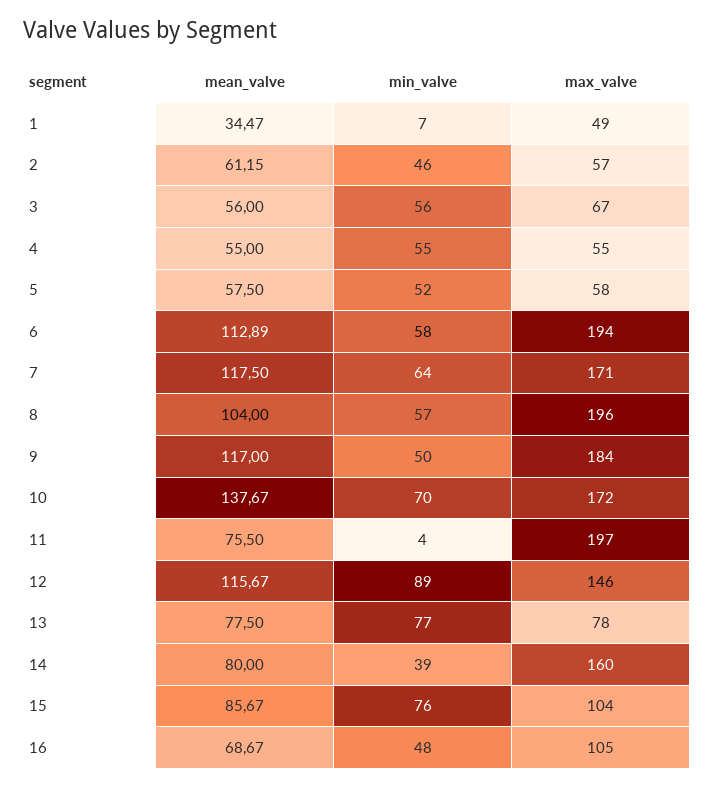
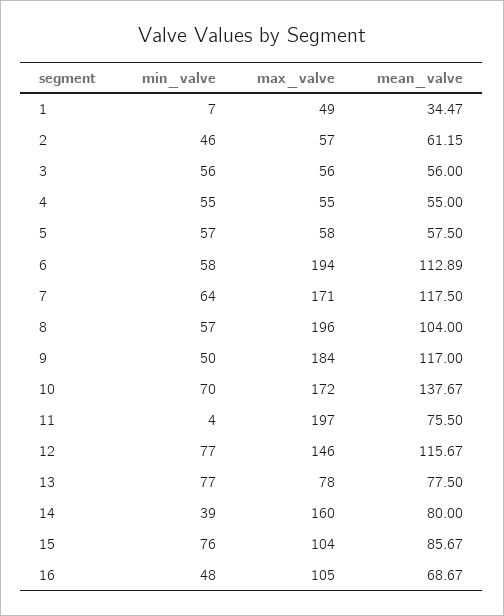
max_valve, 3: 67 -> 56
min_valve, 5: 52 -> 57
min_valve, 12: 89 -> 77

